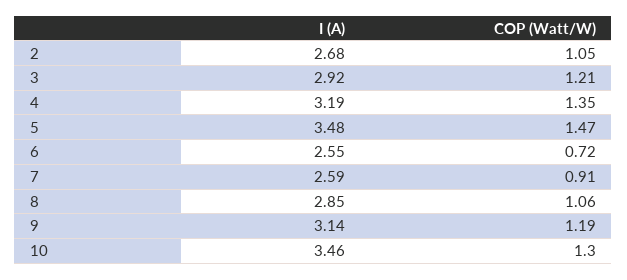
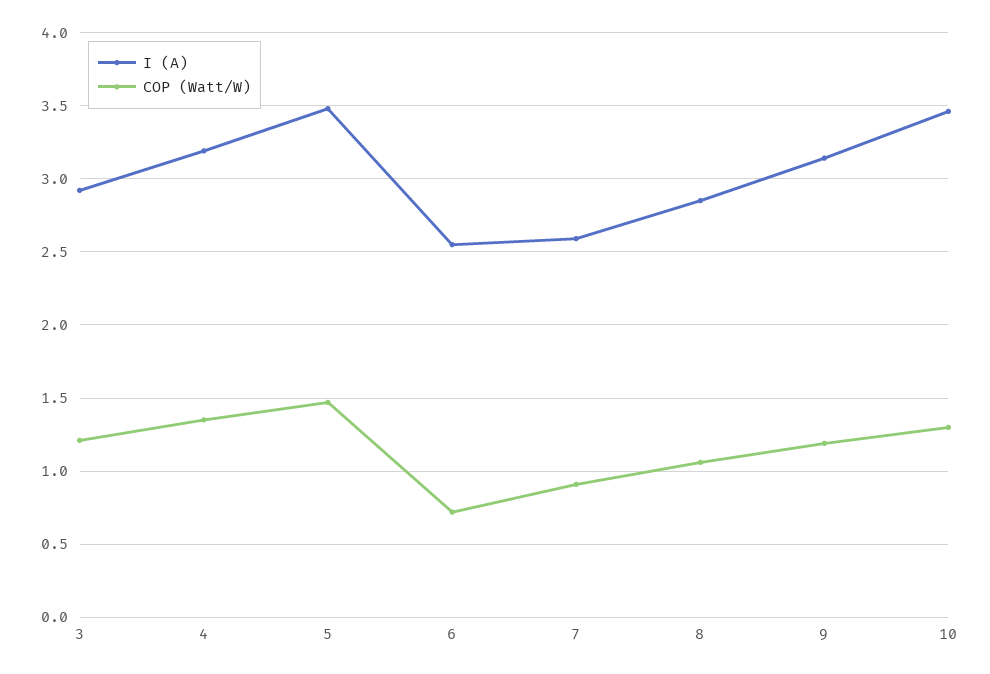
I (A), 2: 2.68 -> none
COP (Watt/W), 2: 1.05 -> none

